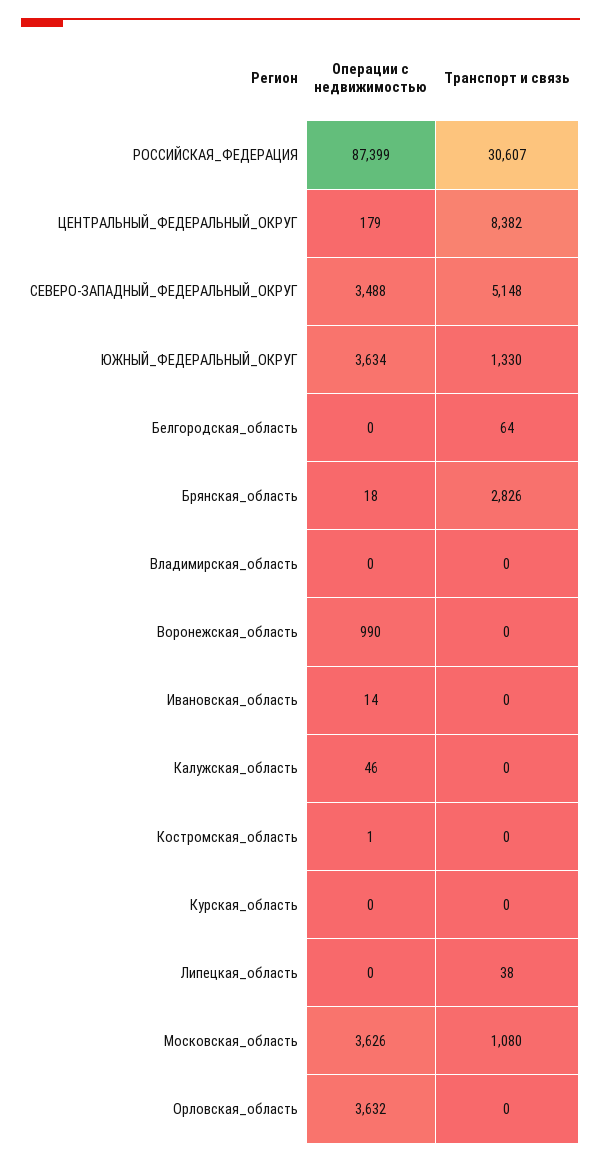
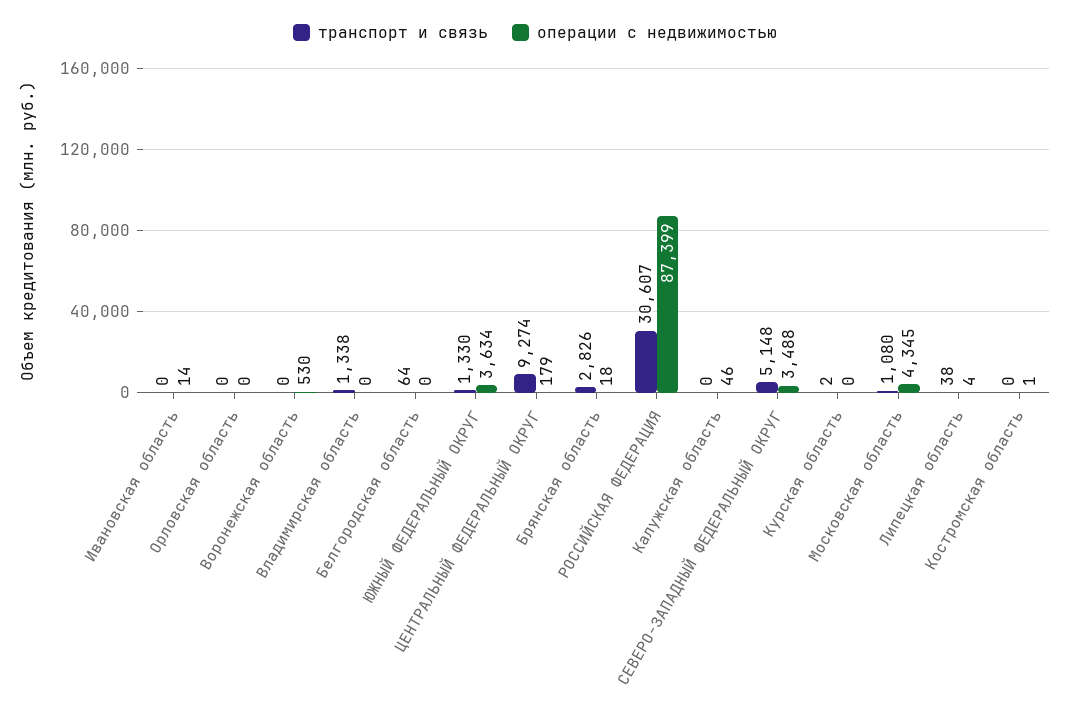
Транспорт и связь, ЦЕНТРАЛЬНЫЙ_ФЕДЕРАЛЬНЫЙ_ОКРУГ: 8382 -> 9274
Транспорт и связь, Владимирская_область: 0 -> 1338
Операции с недвижимостью, Воронежская_область: 990 -> 530
Транспорт и связь, Курская_область: 0 -> 2
Операции с недвижимостью, Липецкая_область: 0 -> 4
Операции с недвижимостью, Московская_область: 3626 -> 4345
Операции с недвижимостью, Орловская_область: 3632 -> 0

